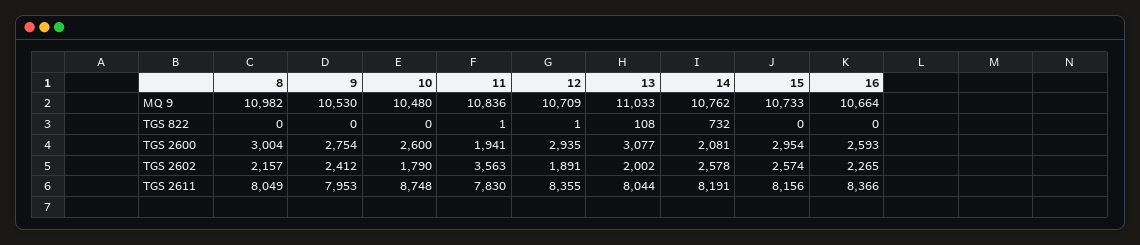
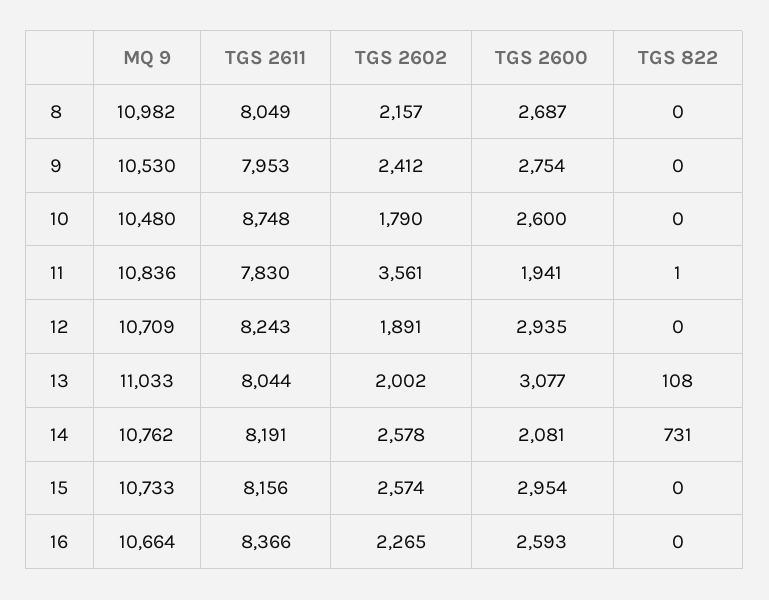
12, TGS 822: 1 -> 0
14, TGS 822: 732 -> 731
8, TGS 2600: 3004 -> 2687
11, TGS 2602: 3563 -> 3561
12, TGS 2611: 8355 -> 8243

